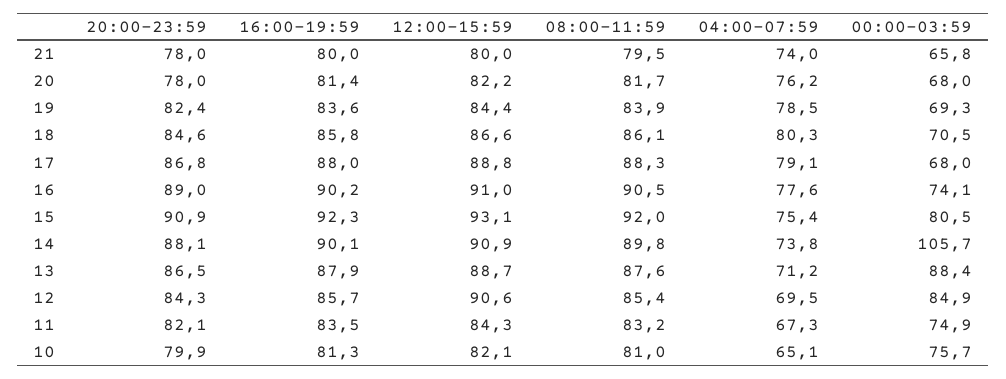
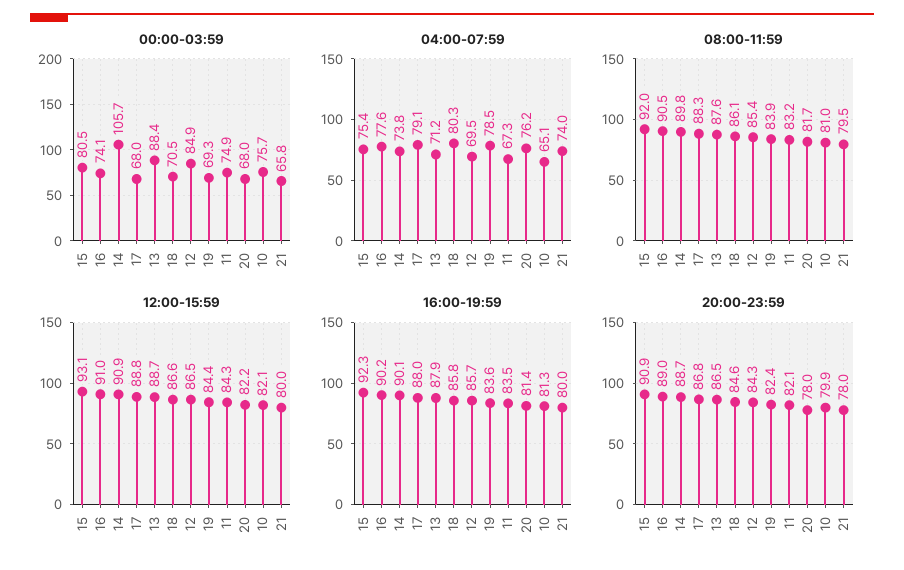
20:00-23:59, 14: 88.1 -> 88.7
12:00-15:59, 12: 90.6 -> 86.5

